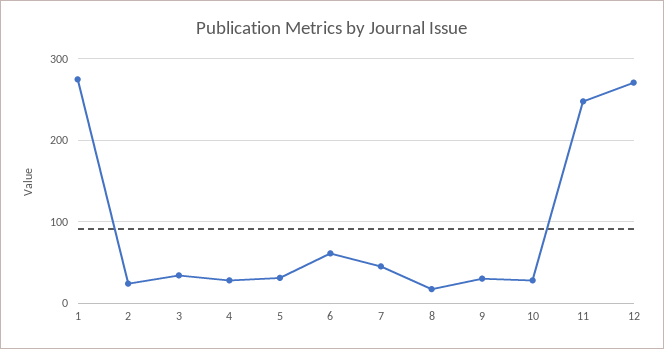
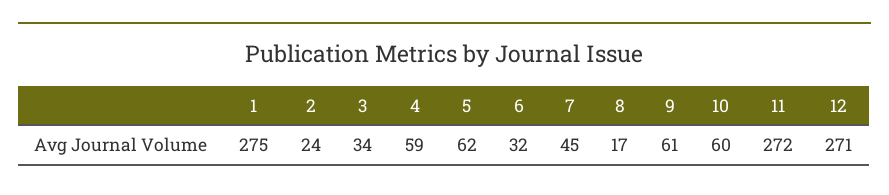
4: 30 -> 59
5: 30 -> 62
6: 60 -> 32
9: 30 -> 61
10: 30 -> 60
11: 250 -> 272

